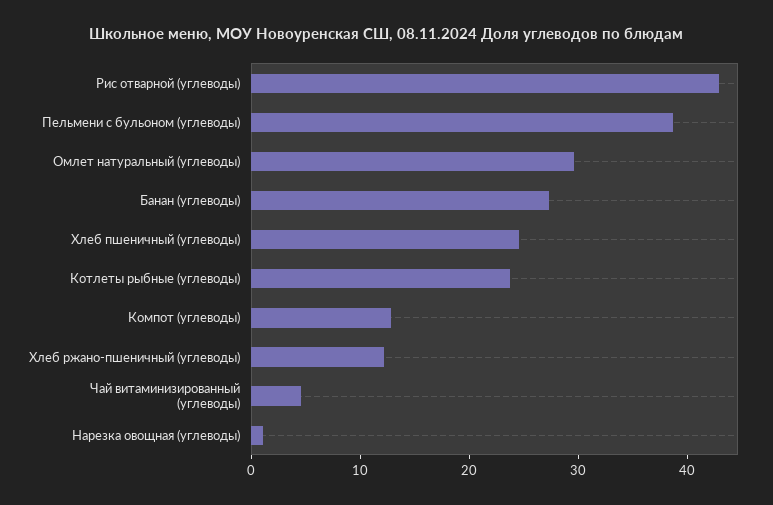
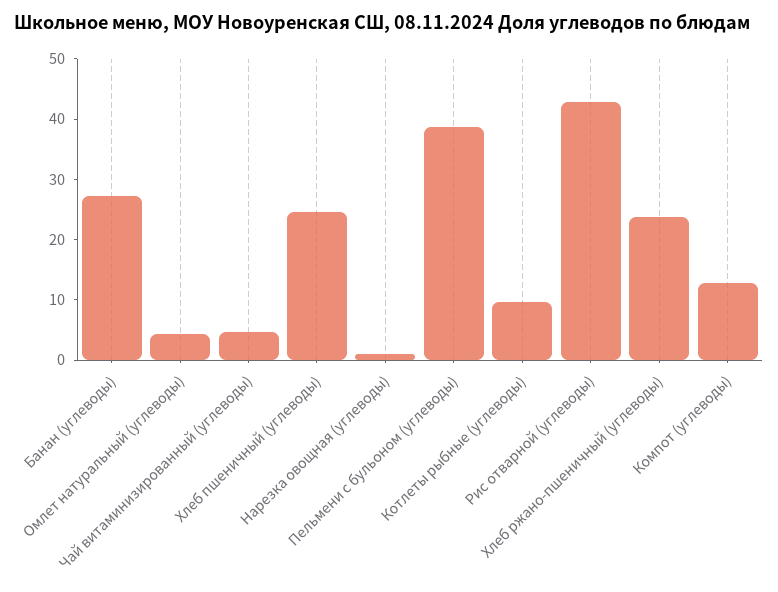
Омлет натуральный (углеводы): 30 -> 4
Котлеты рыбные (углеводы): 24 -> 10
Хлеб ржано-пшеничный (углеводы): 12 -> 24

